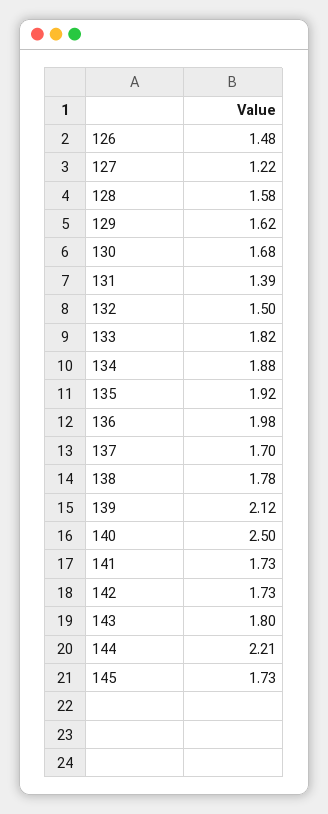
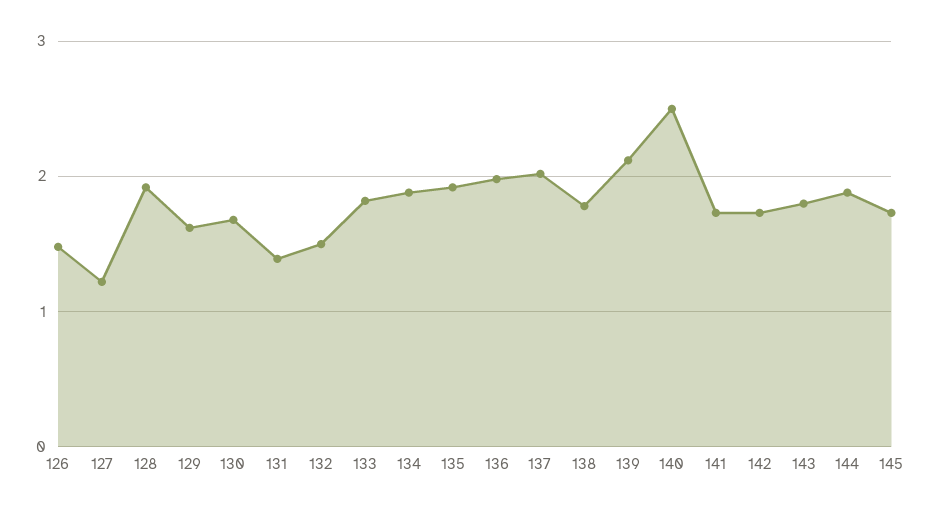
128: 1.58 -> 1.9
137: 1.7 -> 2
144: 2.21 -> 1.9

